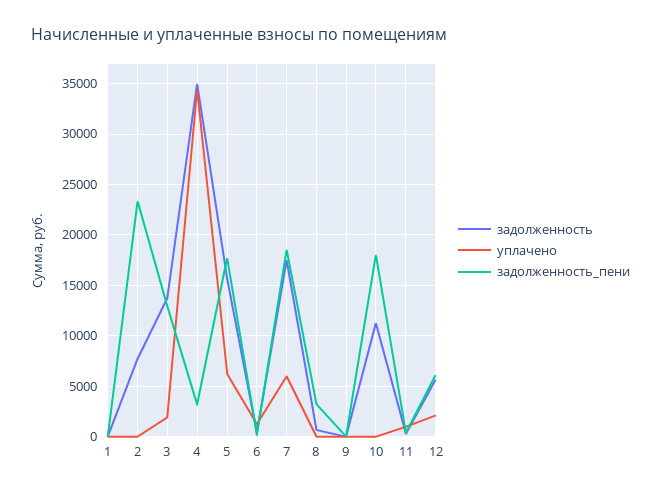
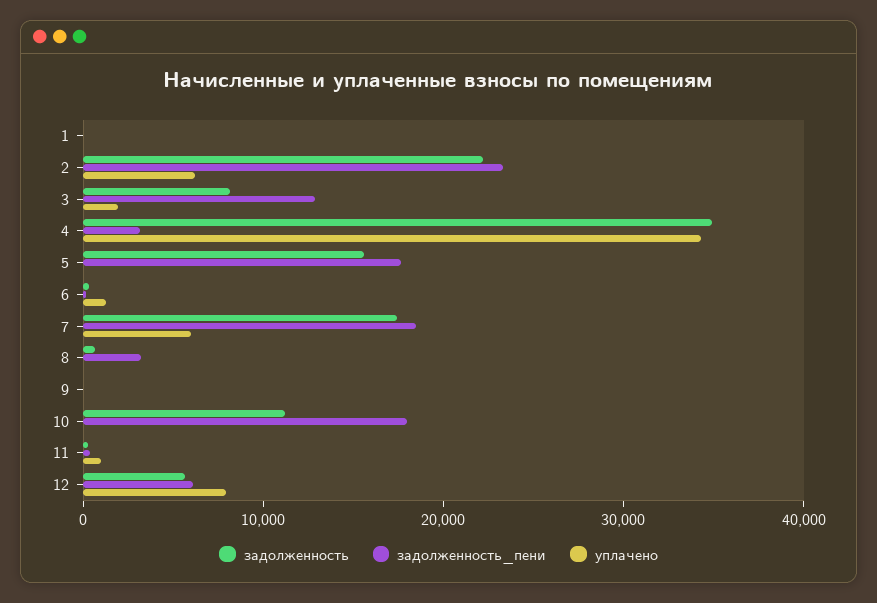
задолженность, 2: 8000 -> 22000
уплачено, 2: 0 -> 6000
задолженность, 3: 14000 -> 8000
уплачено, 5: 6000 -> 0
уплачено, 12: 2000 -> 8000

